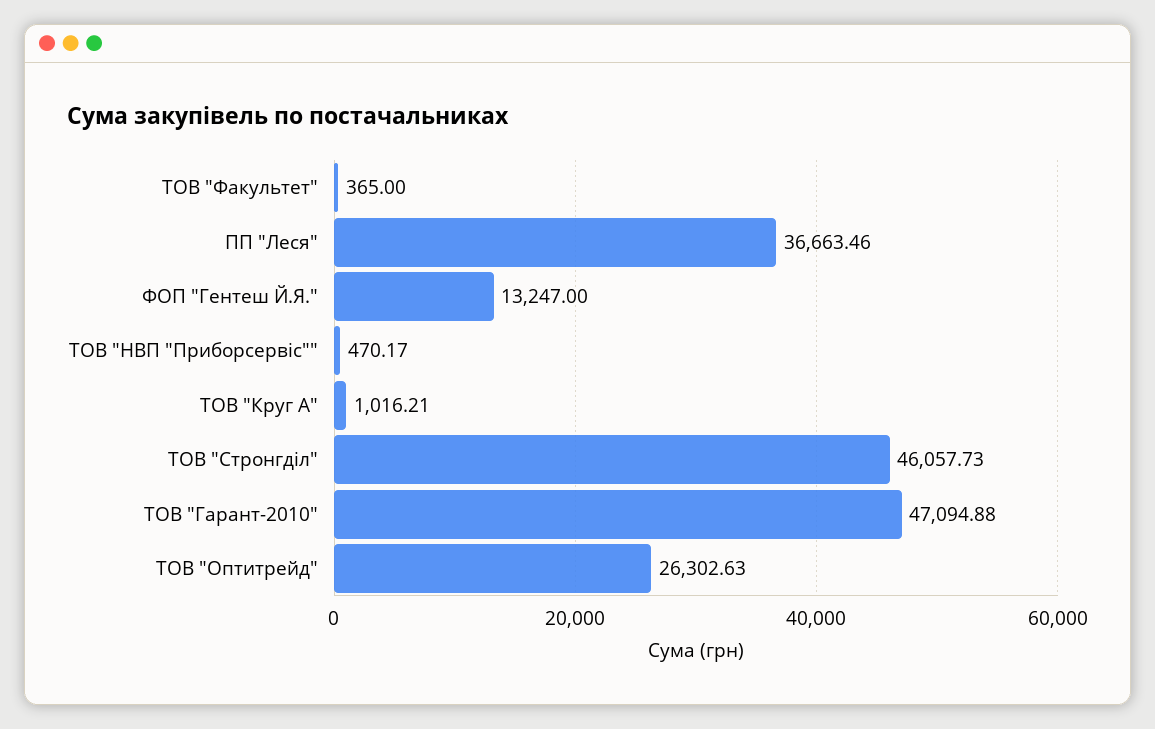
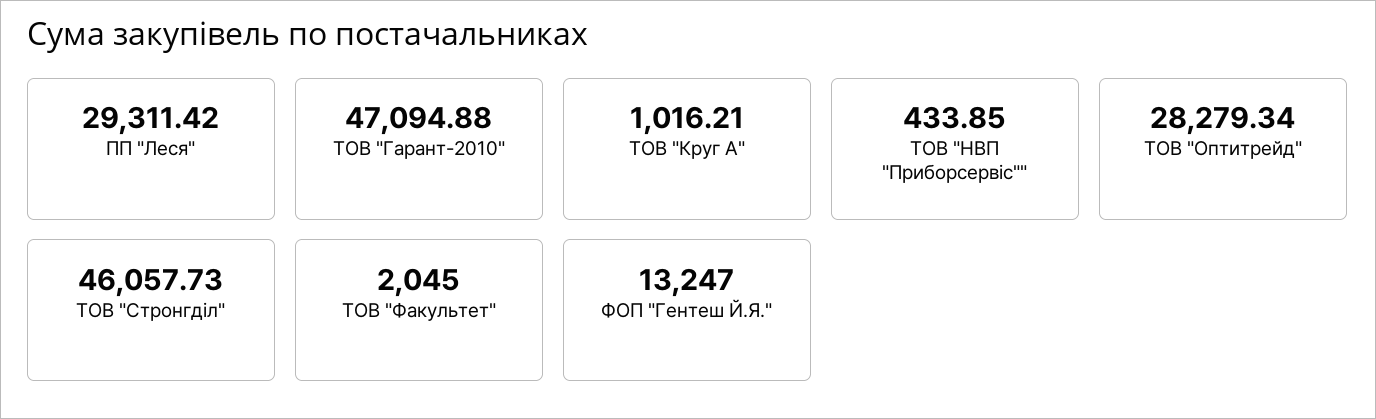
ТОВ "Факультет": 365 -> 2045
ПП "Леся": 36663.46 -> 29311.42
ТОВ "НВП "Приборсервіс"": 470.17 -> 433.85
ТОВ "Оптитрейд": 26302.63 -> 28279.34

